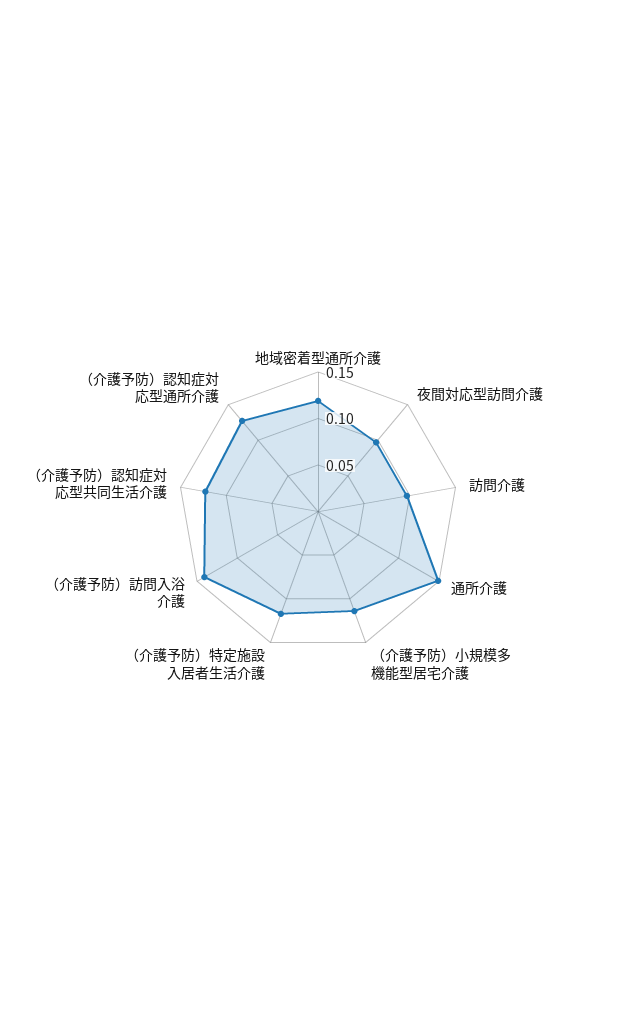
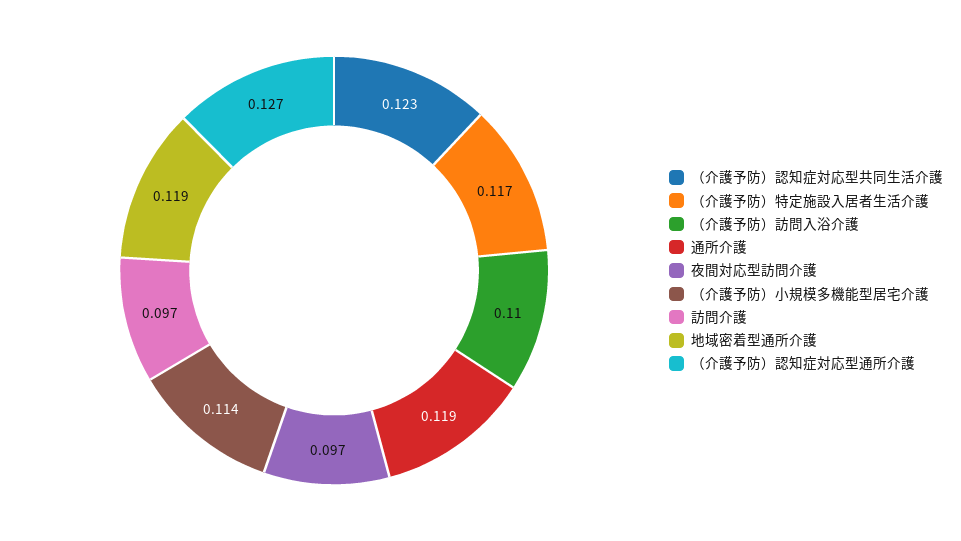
通所介護: 0.15 -> 0.119
（介護予防）訪問入浴介護: 0.14 -> 0.11

